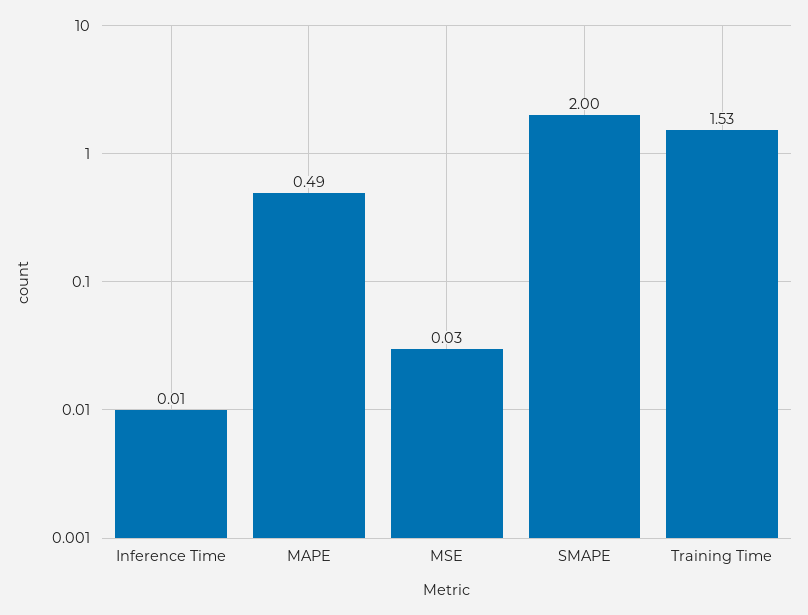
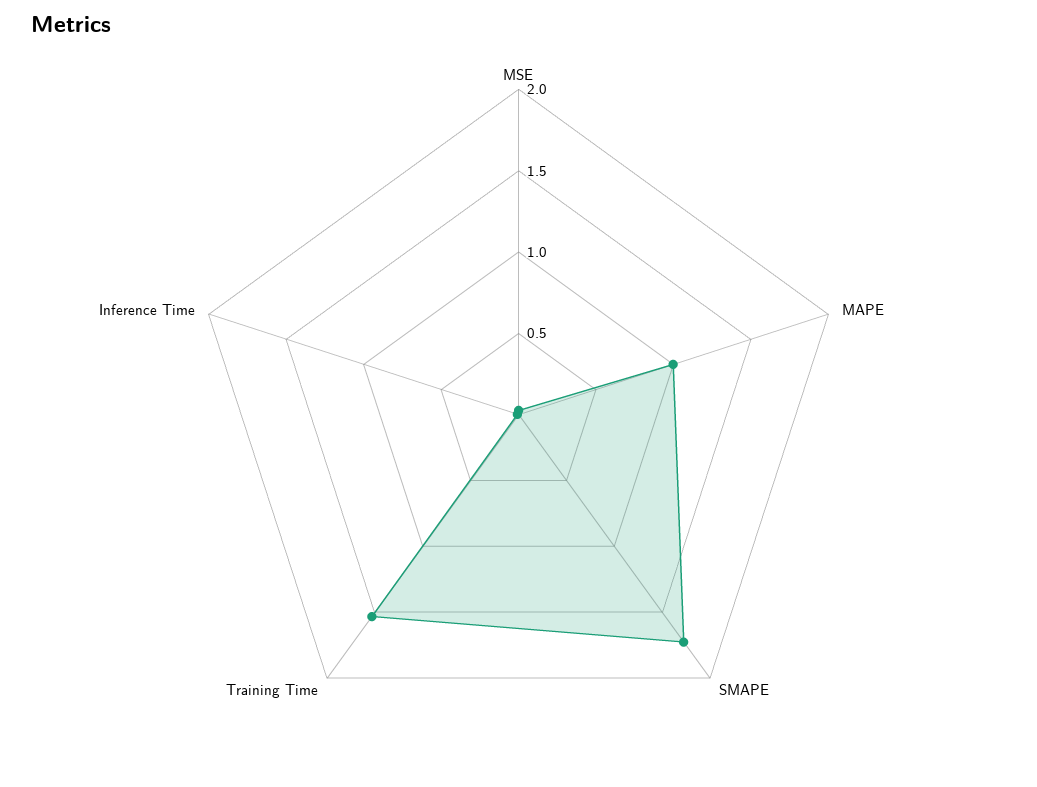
MAPE: 0.49 -> 1
SMAPE: 2 -> 1.7

